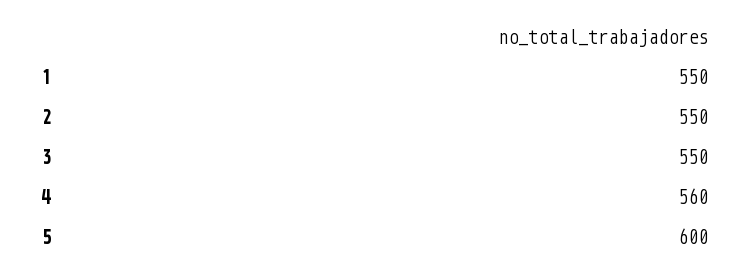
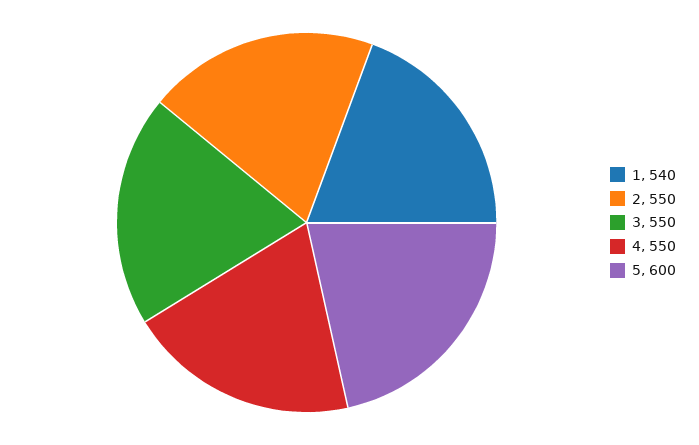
1: 550 -> 540
4: 560 -> 550

